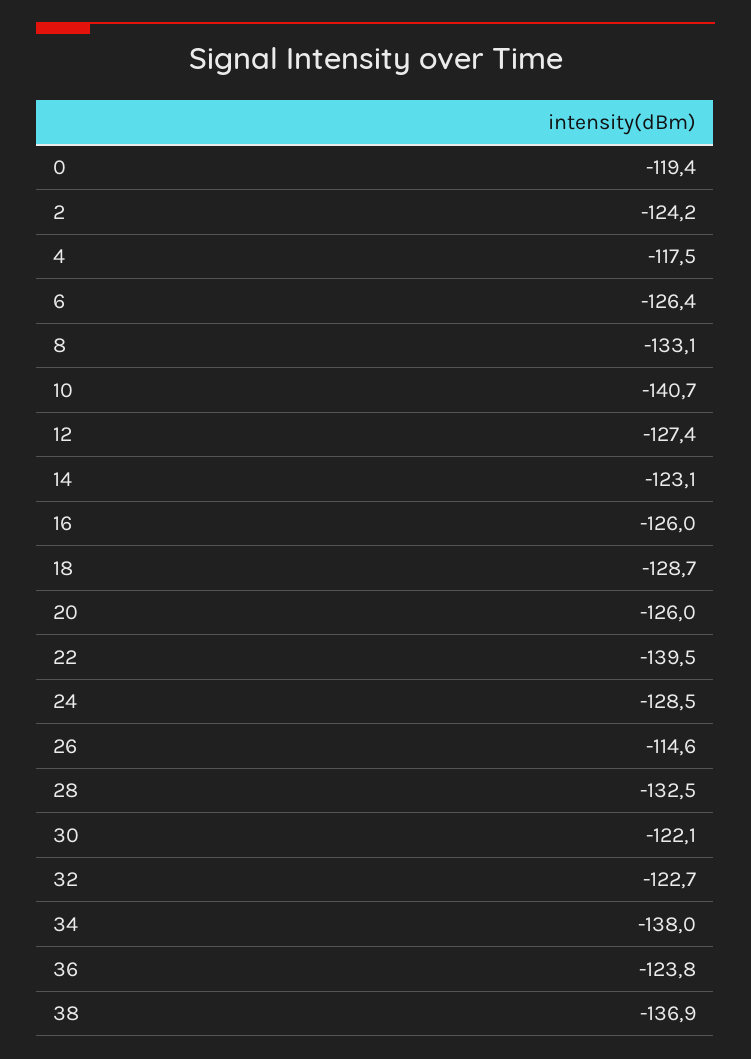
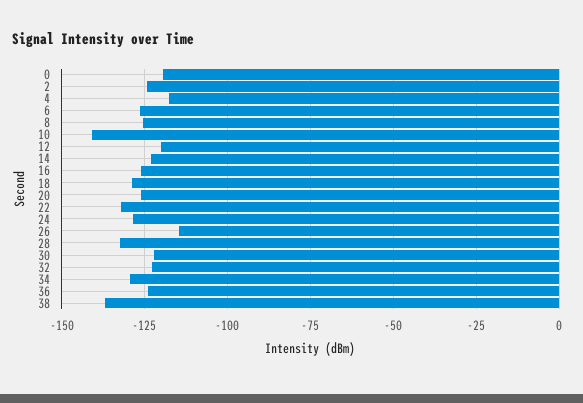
8: -133.1 -> -125
12: -127.4 -> -120
22: -139.5 -> -132.5
34: -138 -> -130

